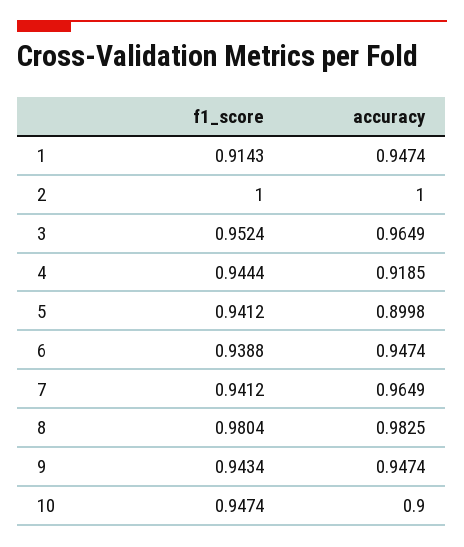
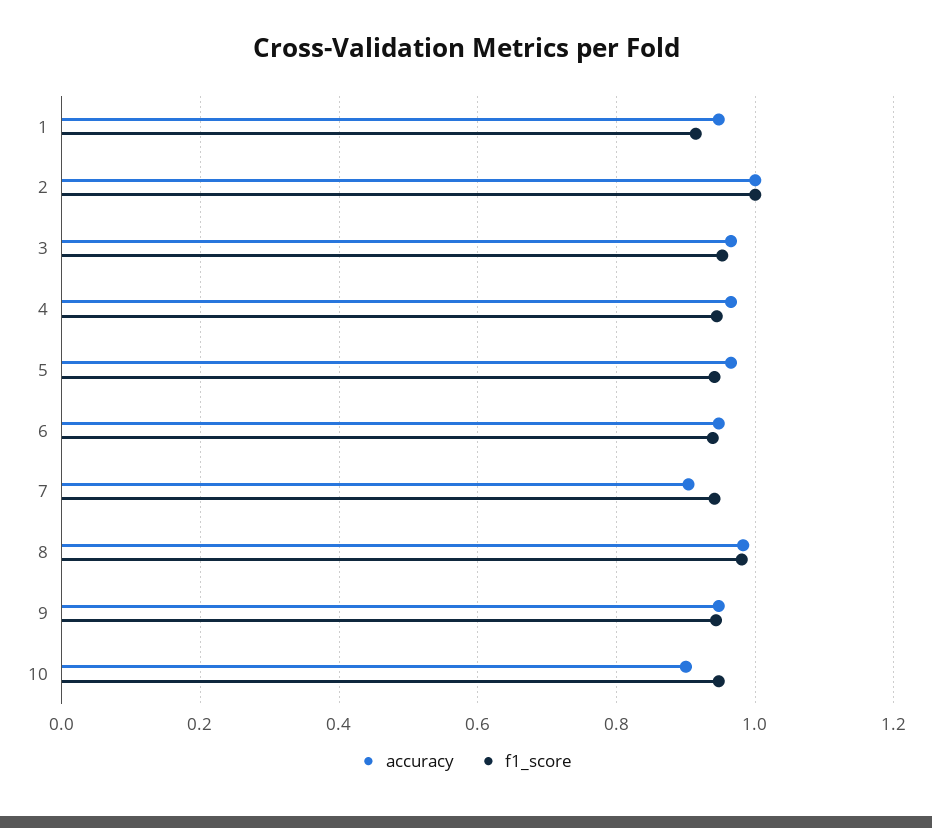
accuracy, 4: 0.9185 -> 0.96
accuracy, 5: 0.8998 -> 0.96
accuracy, 7: 0.9649 -> 0.9

